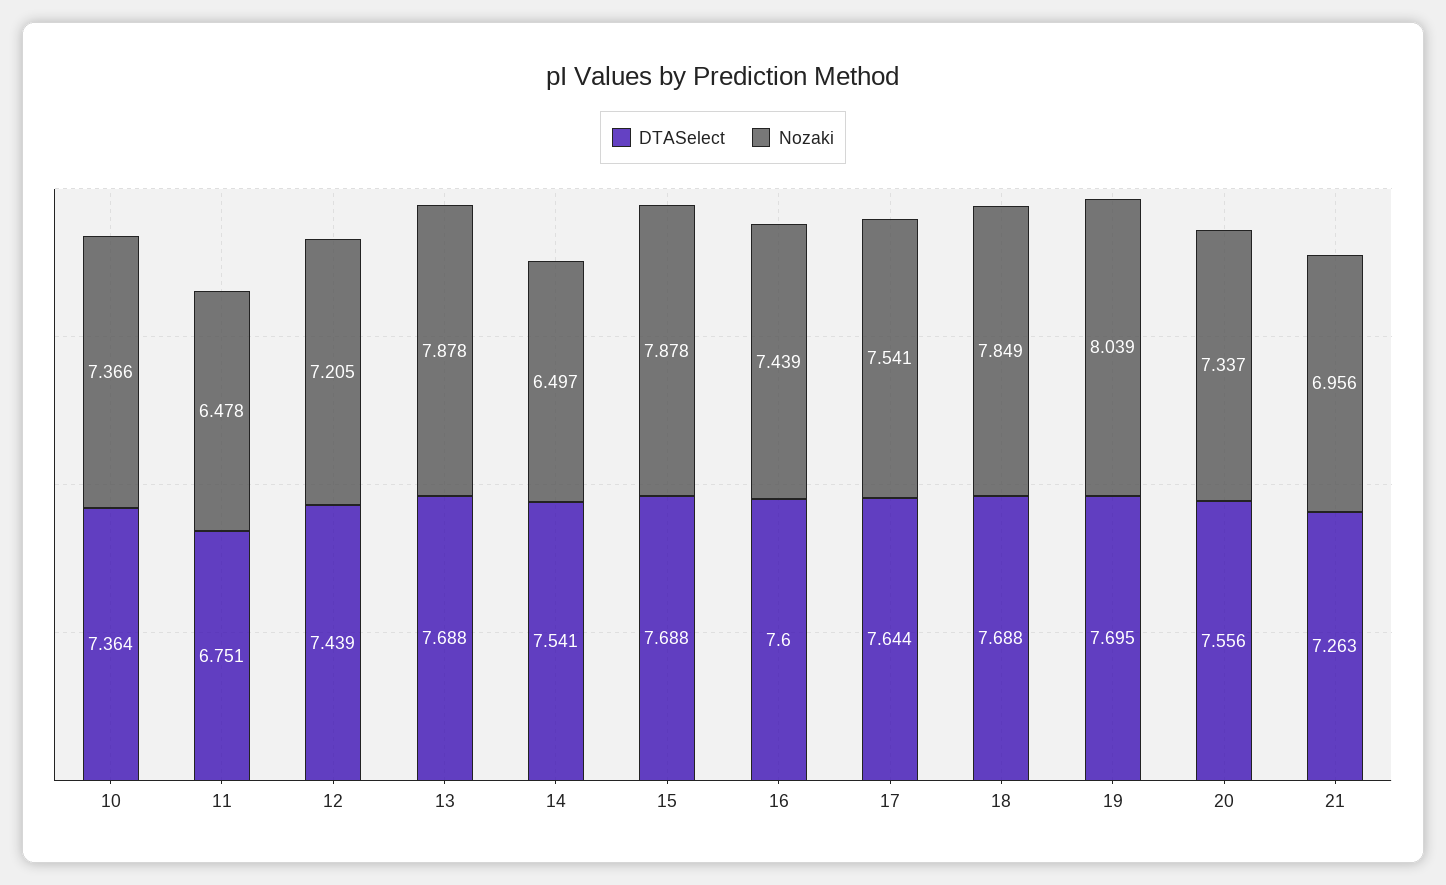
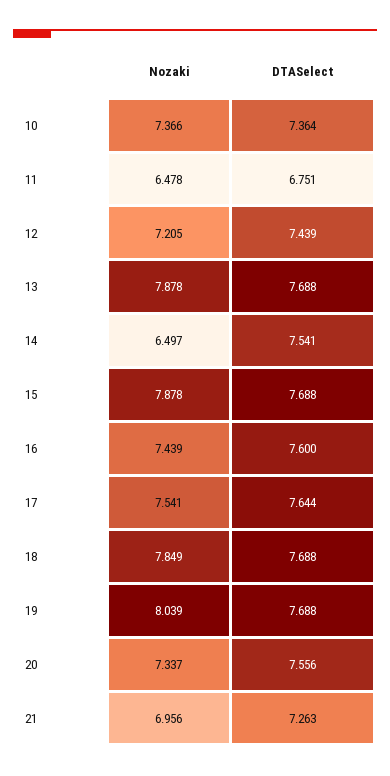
DTASelect, 19: 7.695 -> 7.688

